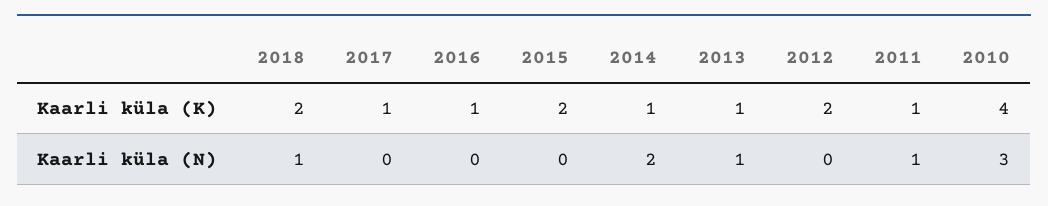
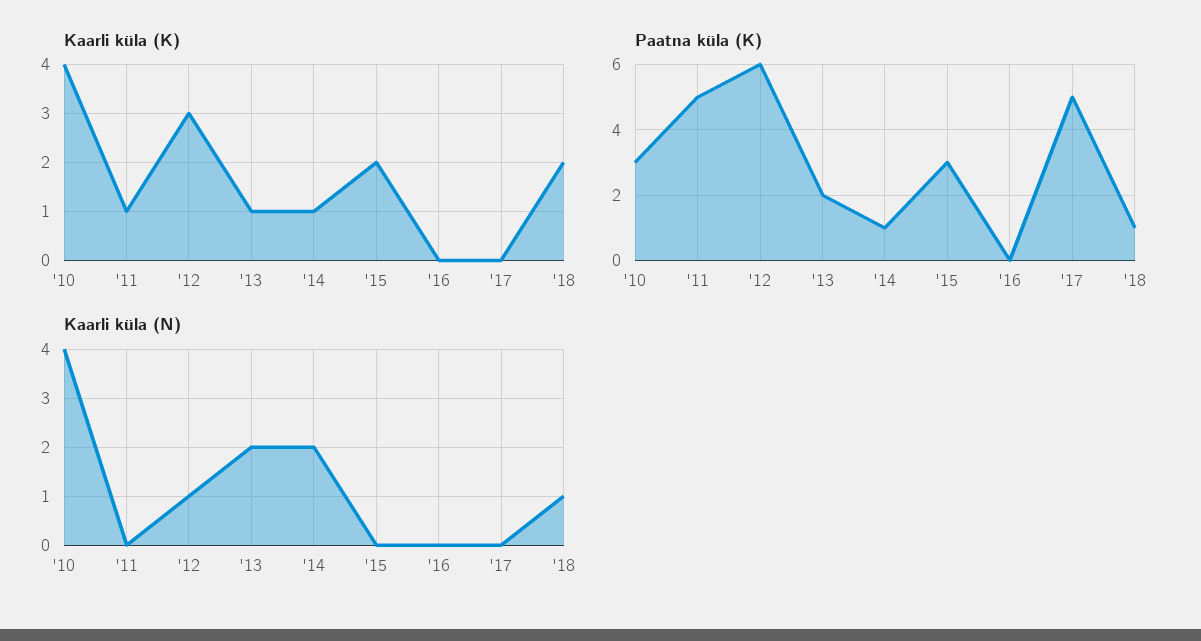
Kaarli küla (K), 2017: 1 -> 0
Kaarli küla (K), 2016: 1 -> 0
Kaarli küla (K), 2012: 2 -> 3
Kaarli küla (N), 2013: 1 -> 2
Kaarli küla (N), 2012: 0 -> 1
Kaarli küla (N), 2011: 1 -> 0
Kaarli küla (N), 2010: 3 -> 4
Paatna küla (K), 2010: none -> 3
Paatna küla (K), 2011: none -> 5
Paatna küla (K), 2012: none -> 6
Paatna küla (K), 2013: none -> 2
Paatna küla (K), 2014: none -> 1
Paatna küla (K), 2015: none -> 3
Paatna küla (K), 2016: none -> 0
Paatna küla (K), 2017: none -> 5
Paatna küla (K), 2018: none -> 1

